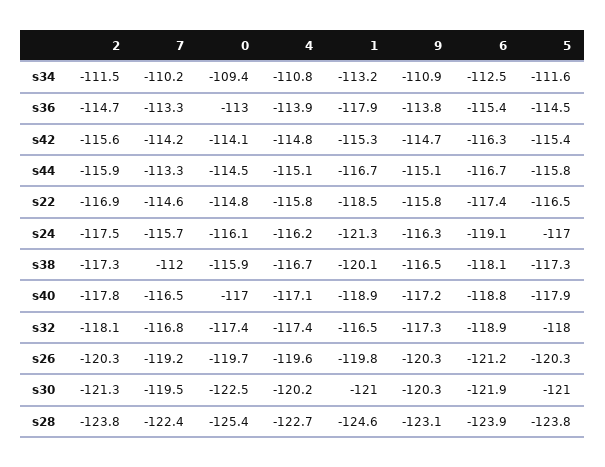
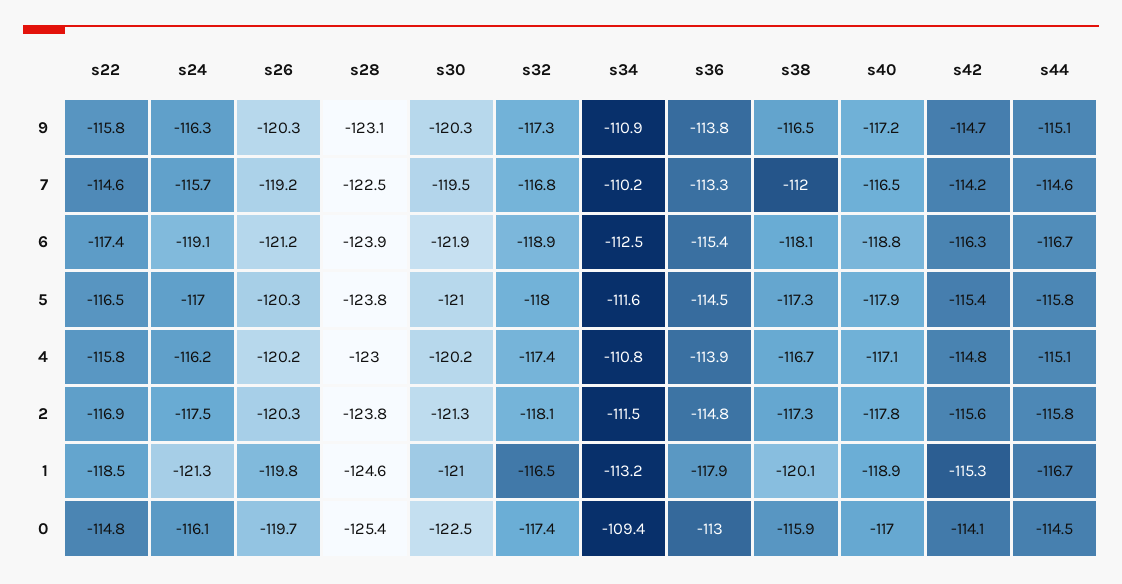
2, s36: -114.7 -> -114.8
2, s44: -115.9 -> -115.8
7, s44: -113.3 -> -114.6
4, s26: -119.6 -> -120.2
7, s28: -122.4 -> -122.5
4, s28: -122.7 -> -123

